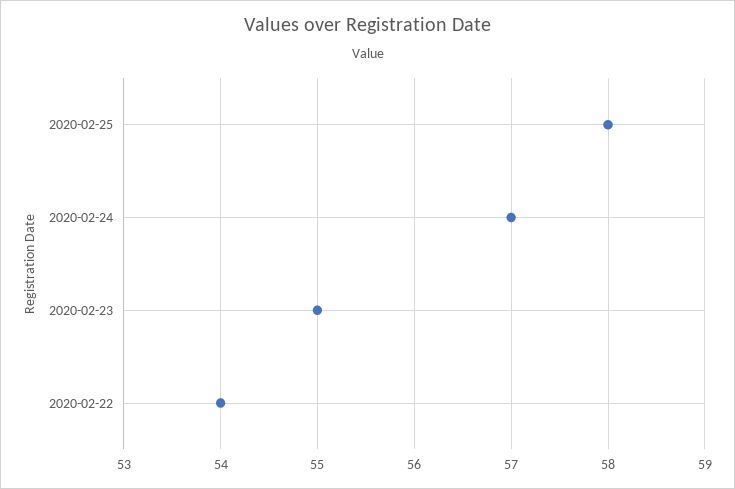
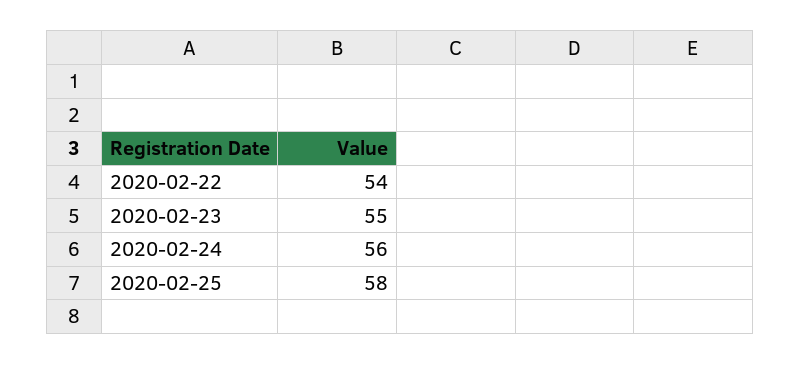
2020-02-24: 57 -> 56

